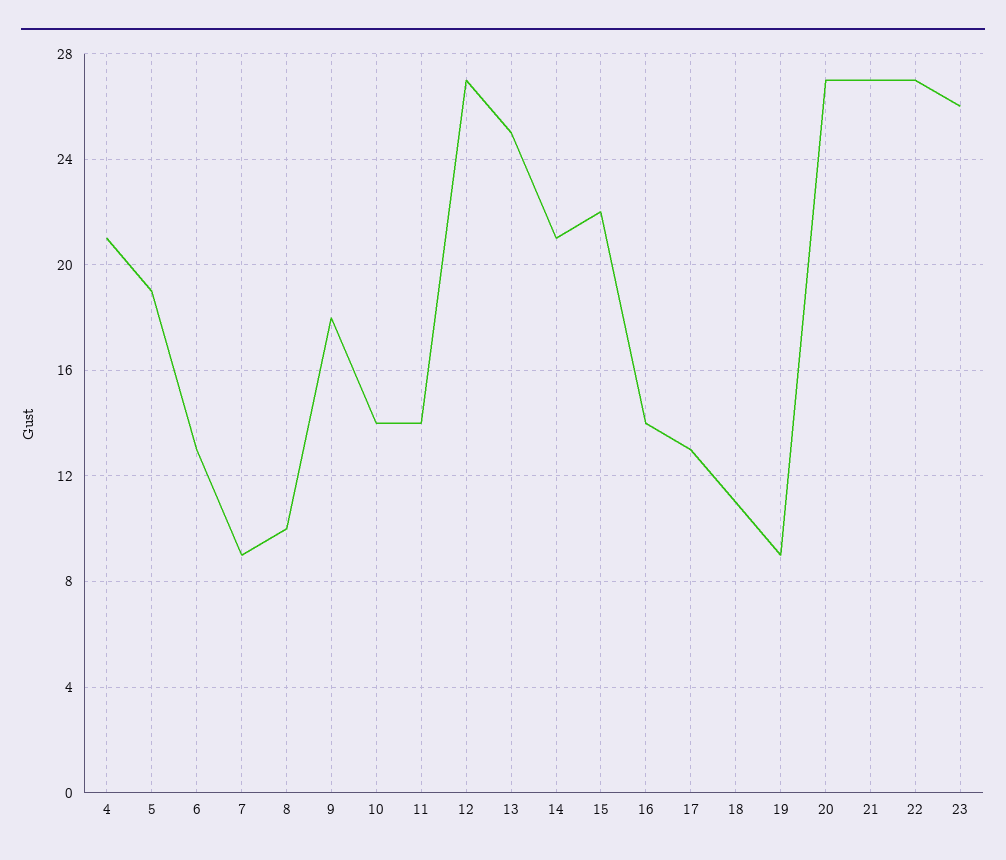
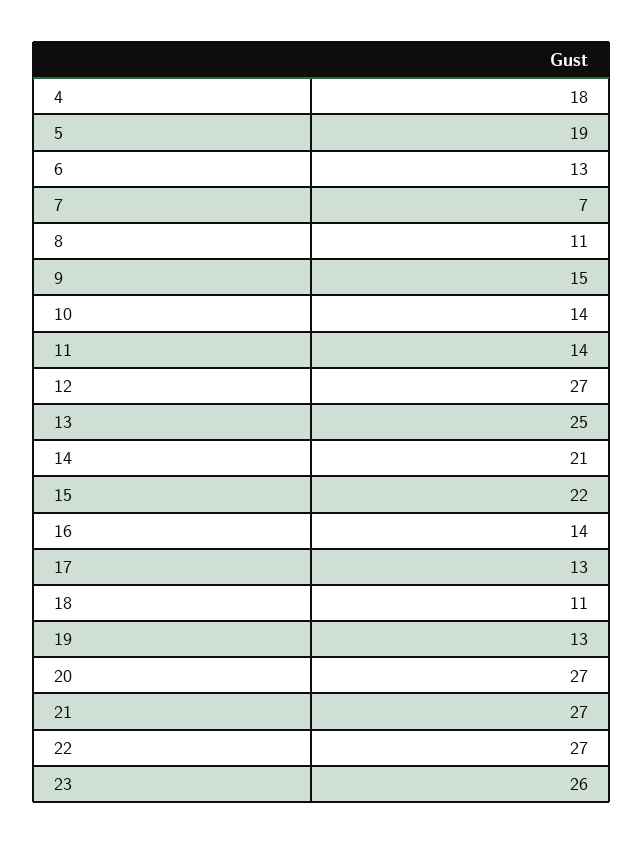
4: 21 -> 18
7: 9 -> 7
8: 10 -> 11
9: 18 -> 15
19: 9 -> 13

